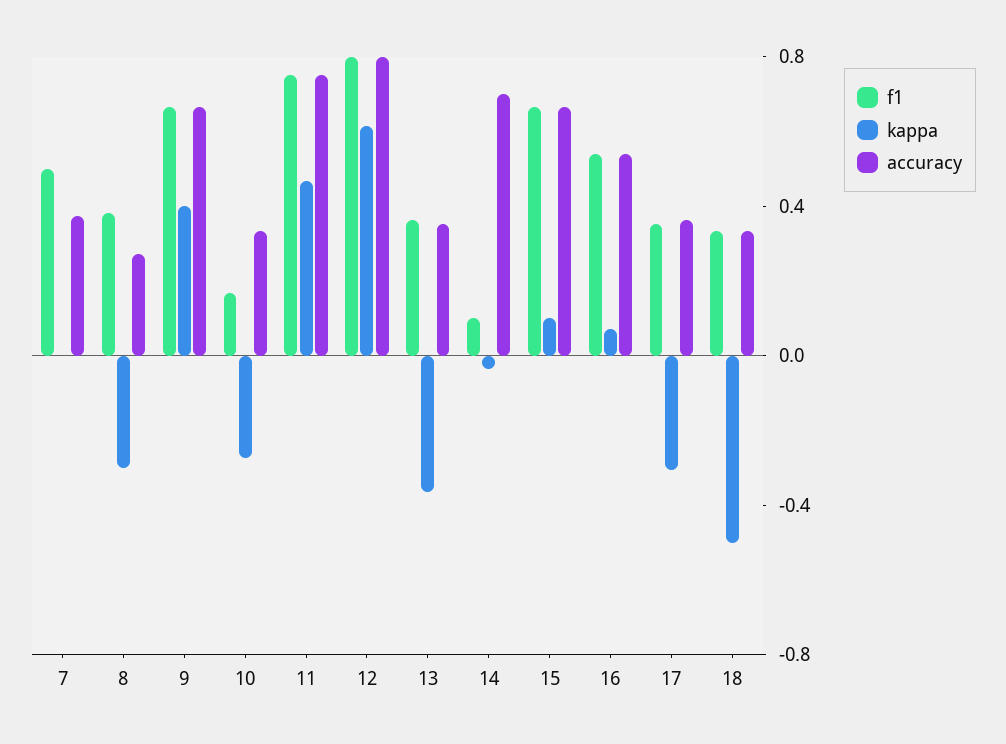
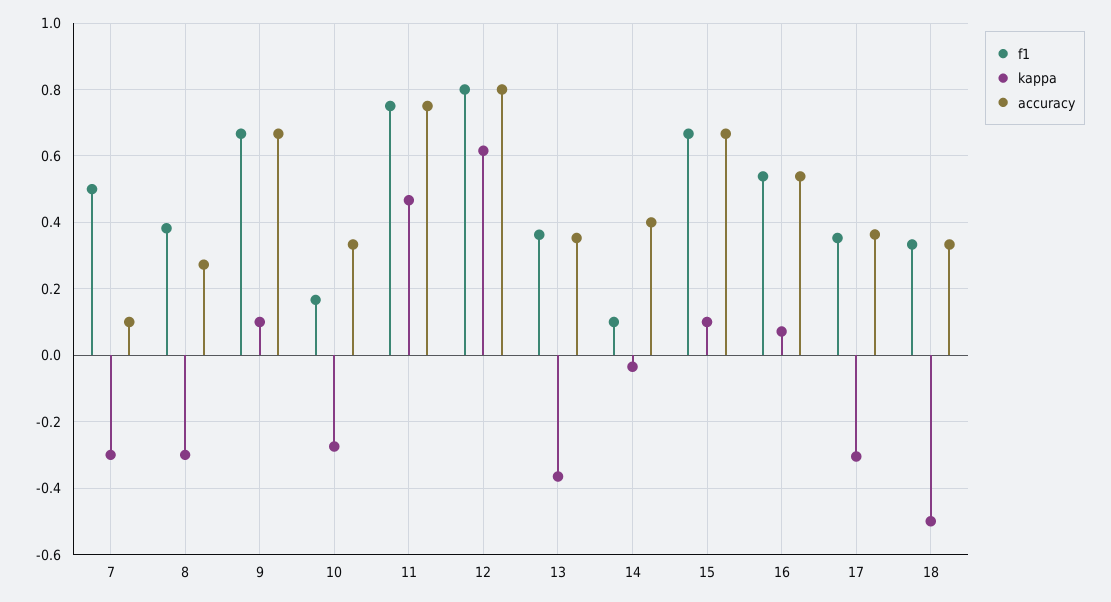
kappa, 7: 0 -> -0.3
accuracy, 7: 0.4 -> 0.1
kappa, 9: 0.4 -> 0.1
accuracy, 14: 0.7 -> 0.4

